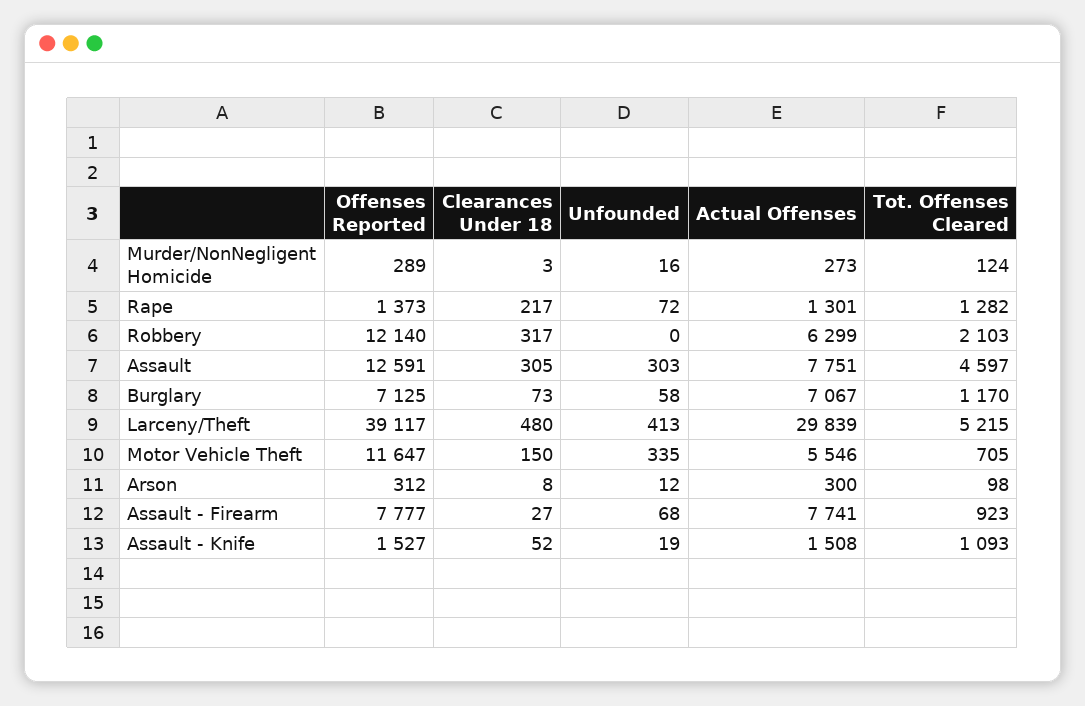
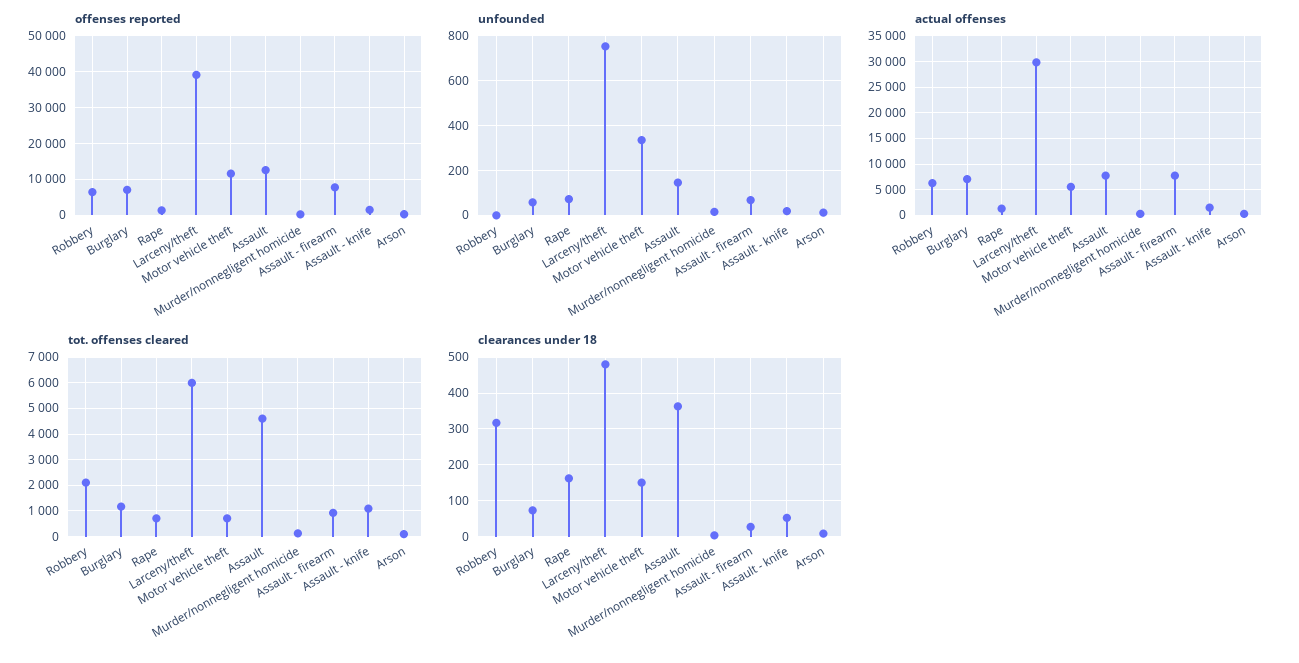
Clearances Under 18, Rape: 217 -> 160
Tot. Offenses Cleared, Rape: 1282 -> 750
Offenses Reported, Robbery: 12140 -> 6000
Clearances Under 18, Assault: 305 -> 360
Unfounded, Assault: 303 -> 150
Unfounded, Larceny/Theft: 413 -> 750
Tot. Offenses Cleared, Larceny/Theft: 5215 -> 6000

